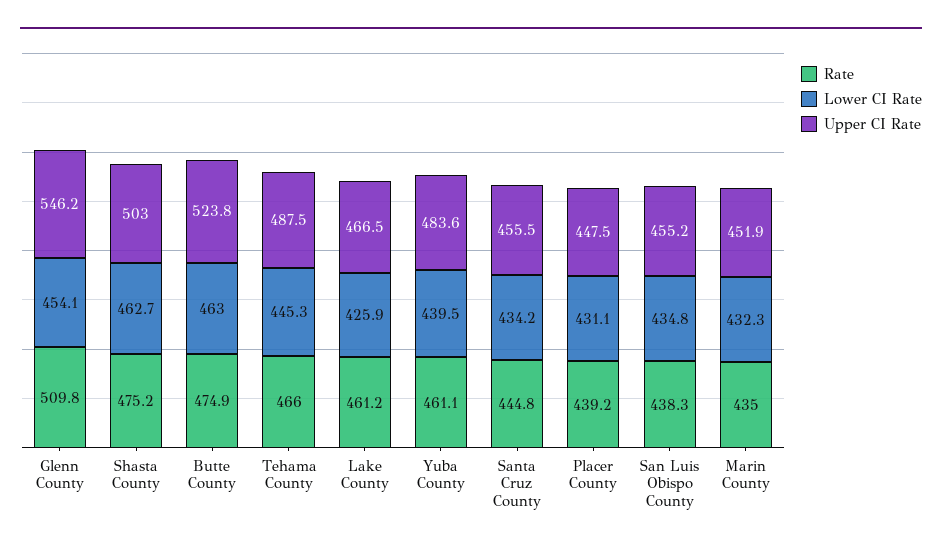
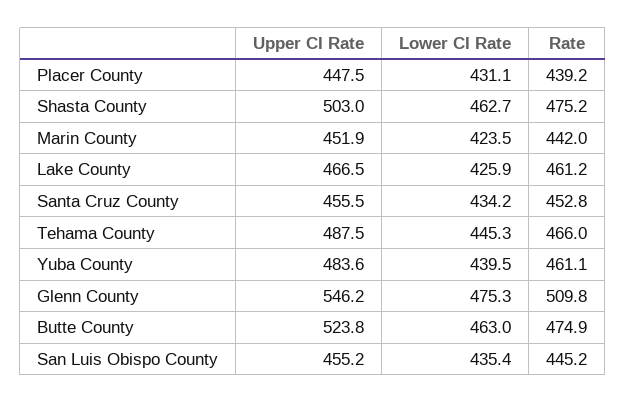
Lower CI Rate, Glenn County: 454.1 -> 475.3
Rate, Santa Cruz County: 444.8 -> 452.8
Rate, San Luis Obispo County: 438.3 -> 445.2
Lower CI Rate, San Luis Obispo County: 434.8 -> 435.4
Rate, Marin County: 435 -> 442
Lower CI Rate, Marin County: 432.3 -> 423.5

